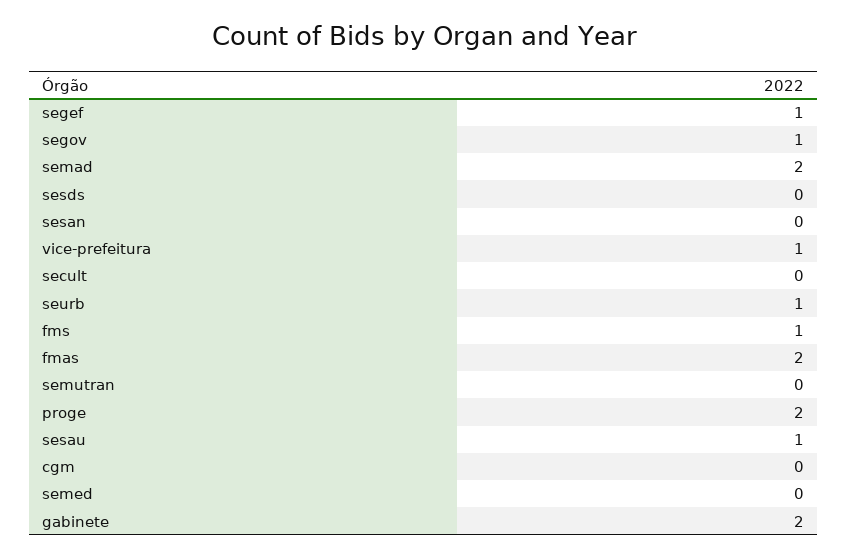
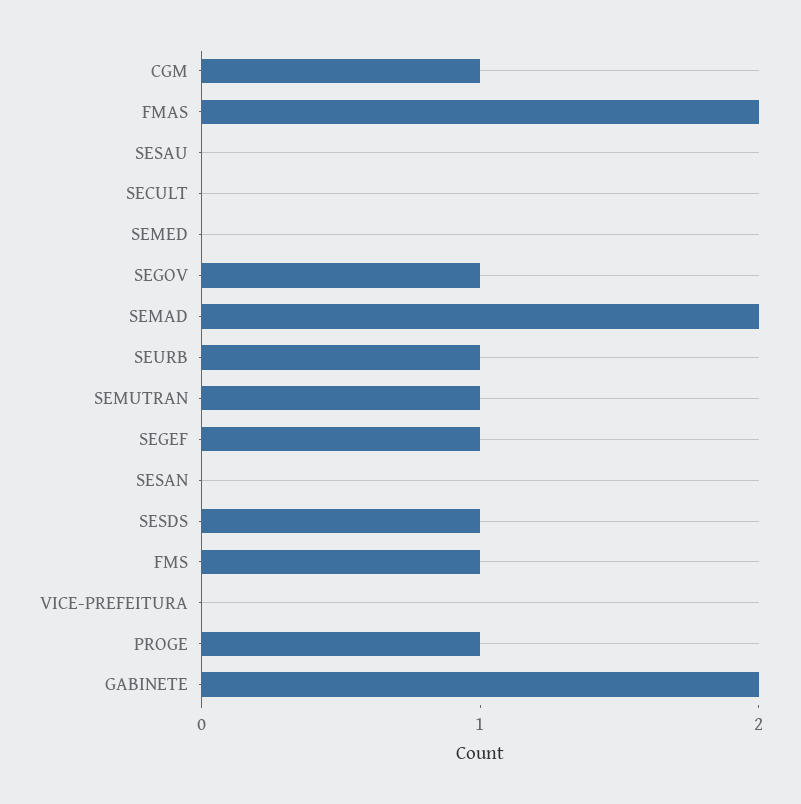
sesds: 0 -> 1
vice-prefeitura: 1 -> 0
semutran: 0 -> 1
proge: 2 -> 1
sesau: 1 -> 0
cgm: 0 -> 1

